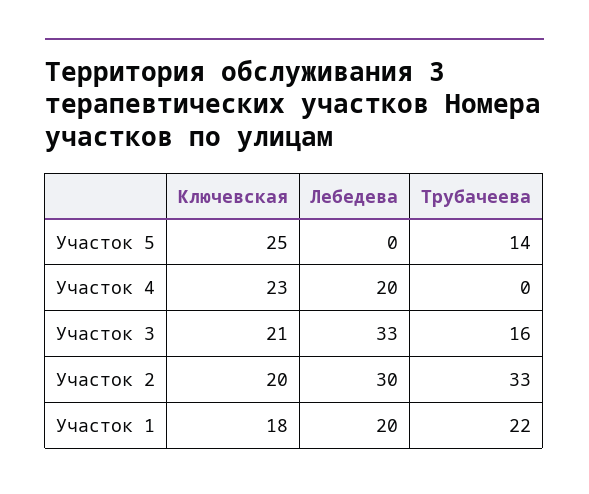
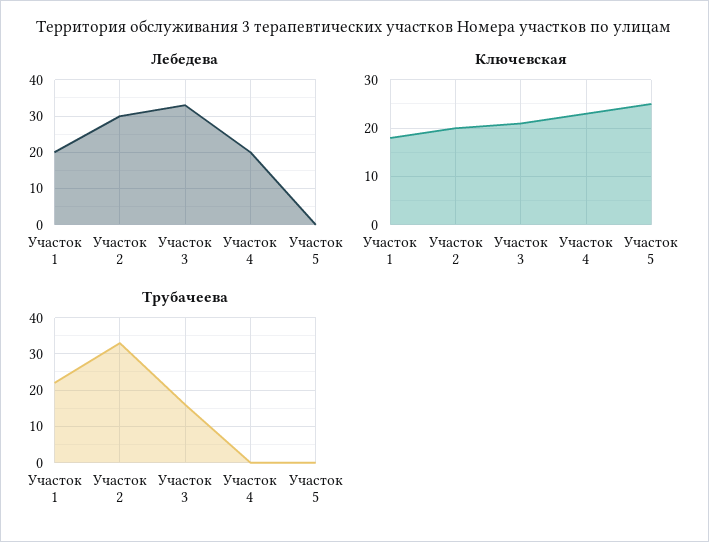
Трубачеева, Участок 5: 14 -> 0

